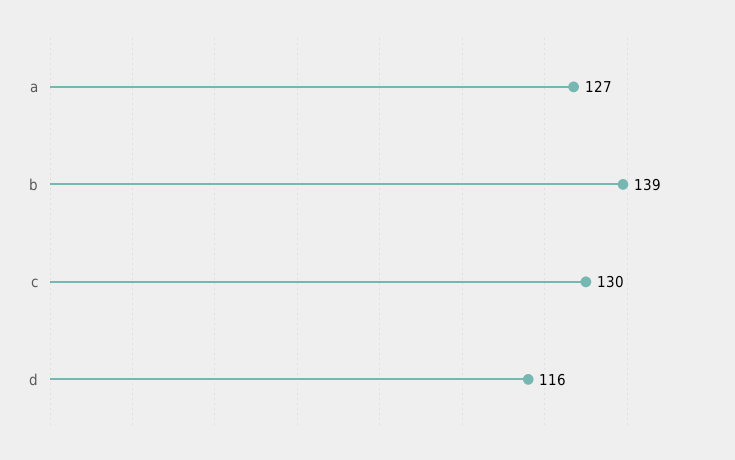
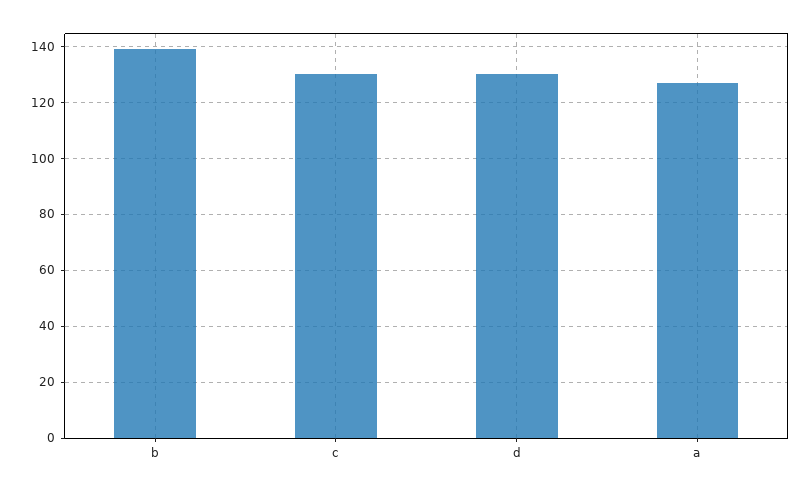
d: 116 -> 130

